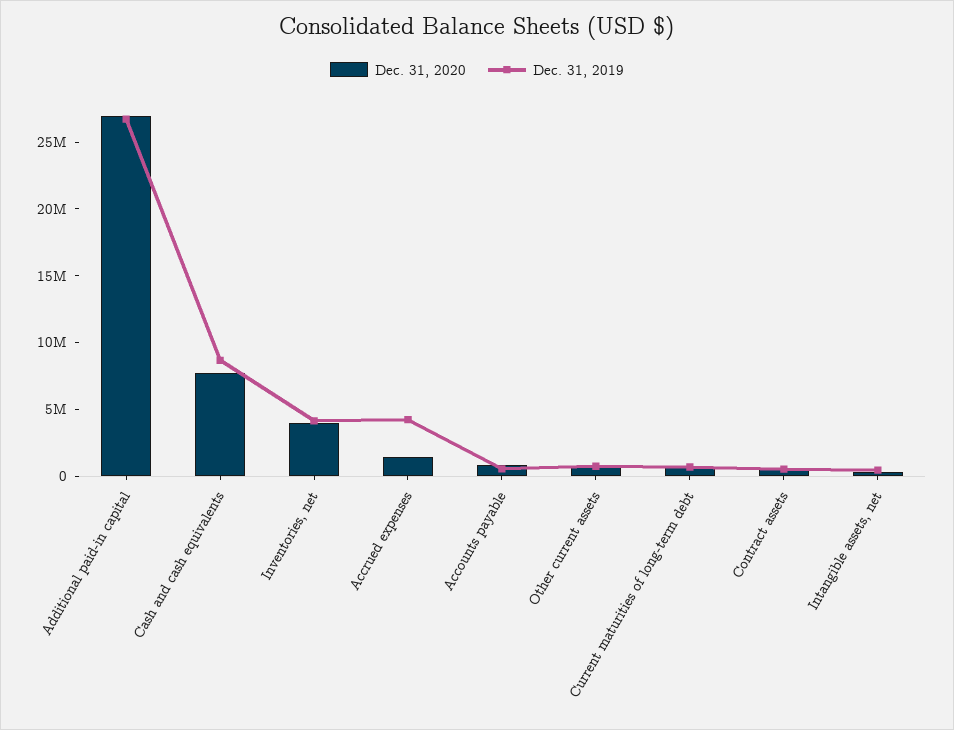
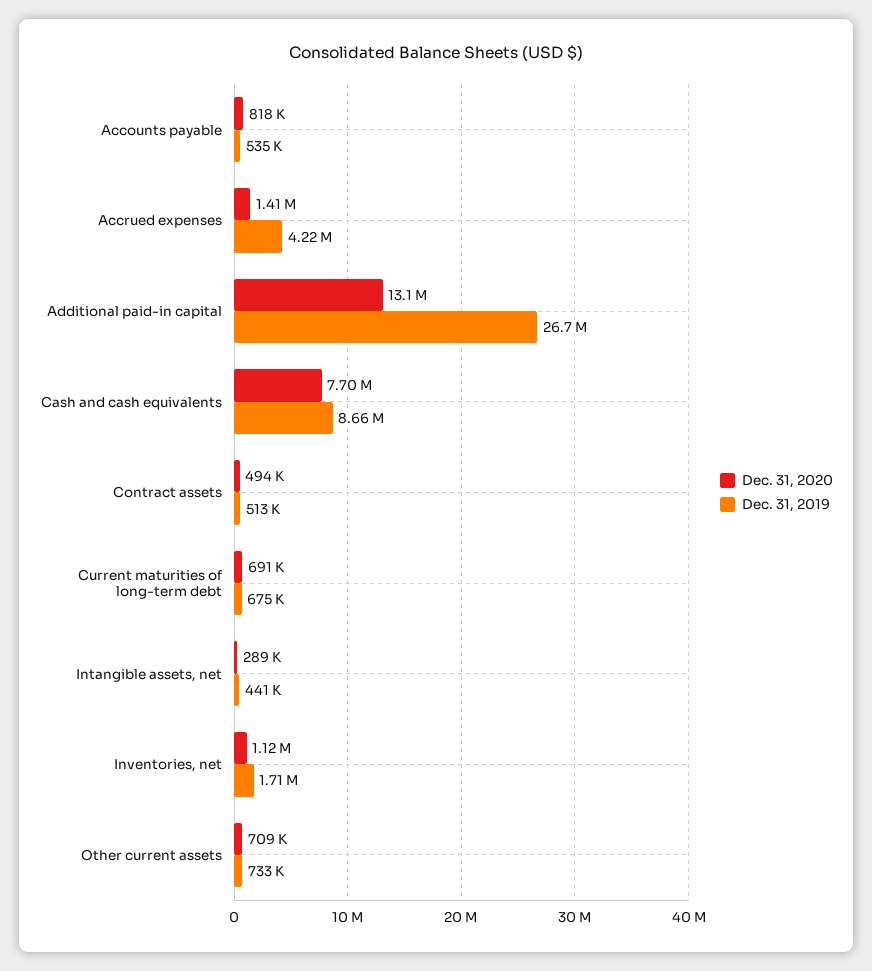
Dec. 31, 2020, Additional paid-in capital: 27000000 -> 13100000
Dec. 31, 2020, Inventories, net: 4000000 -> 1120000
Dec. 31, 2019, Inventories, net: 4000000 -> 1710000

